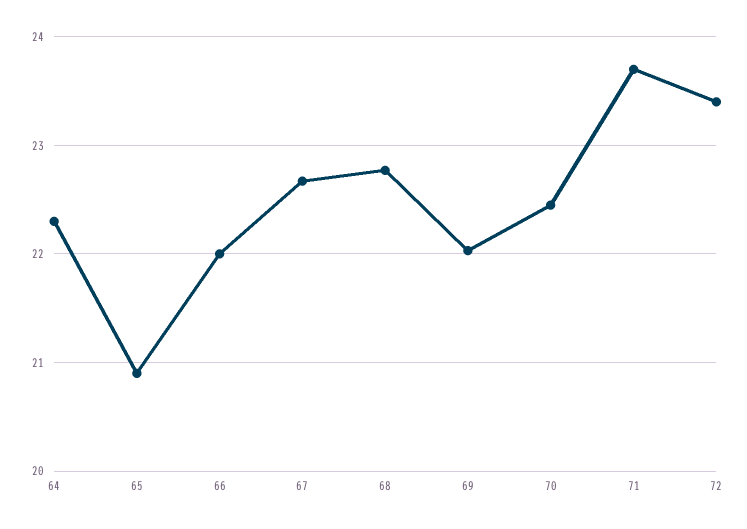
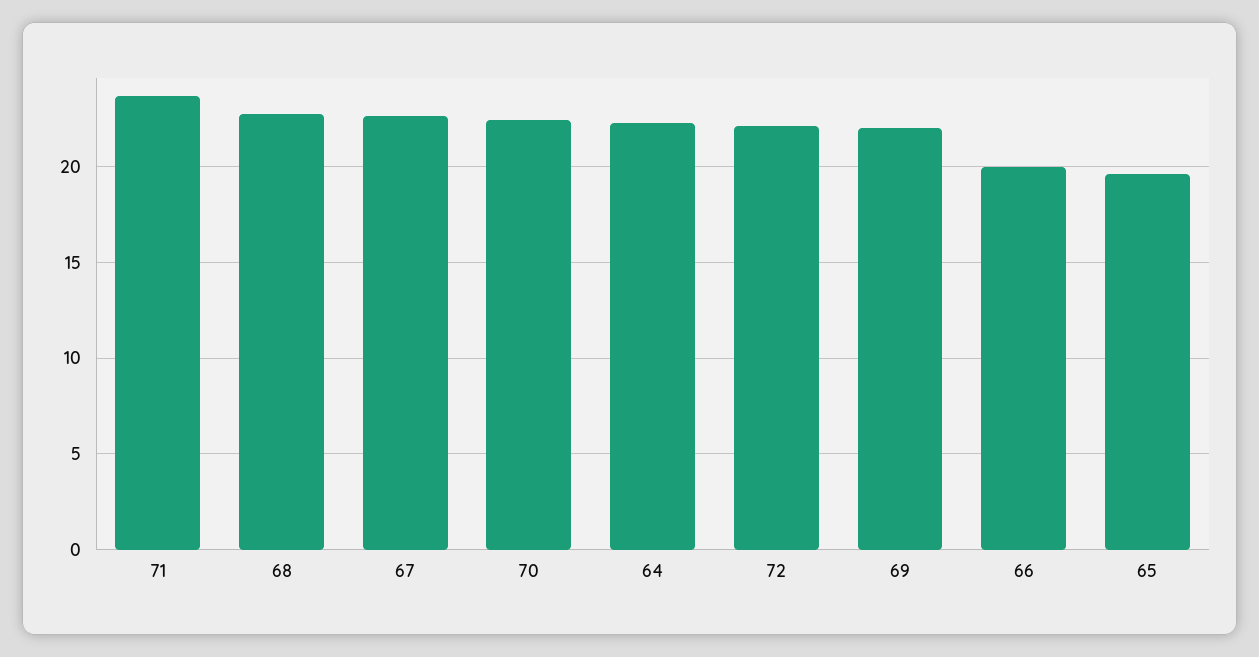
65: 20.9 -> 19.5
66: 22 -> 20
72: 23.4 -> 22

